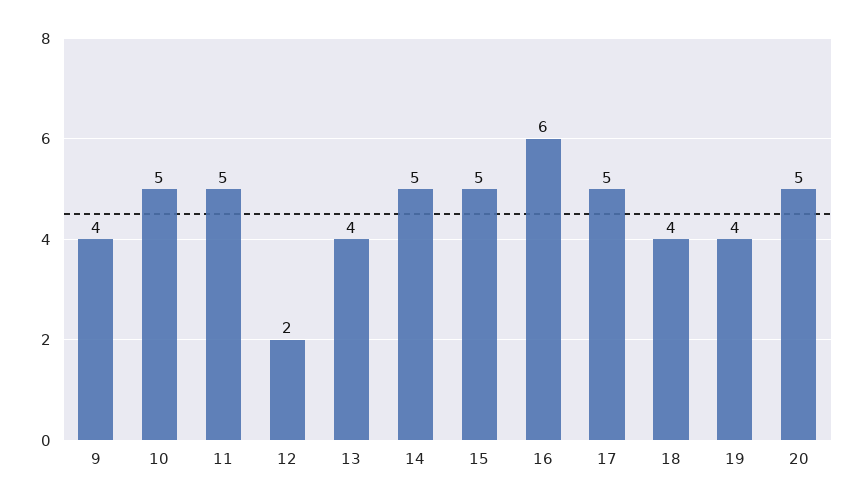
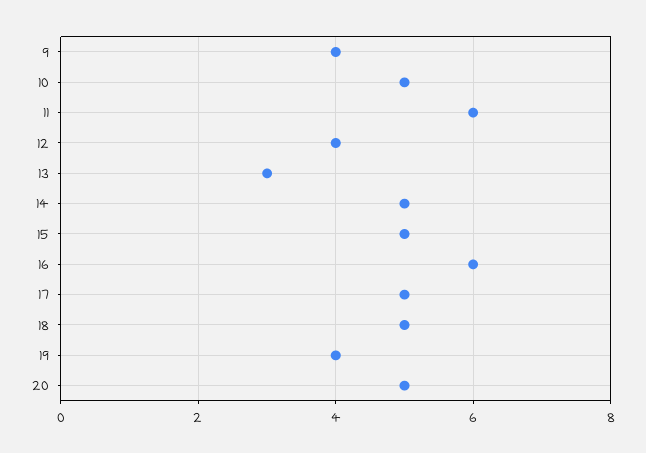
11: 5 -> 6
12: 2 -> 4
13: 4 -> 3
18: 4 -> 5

